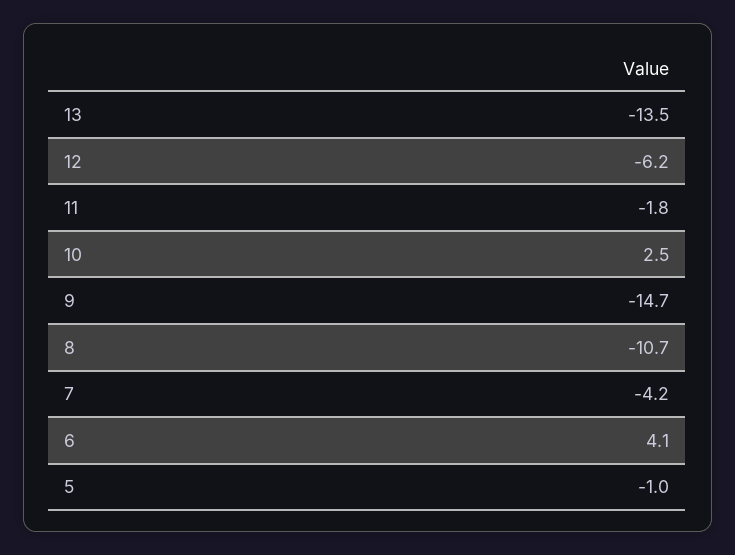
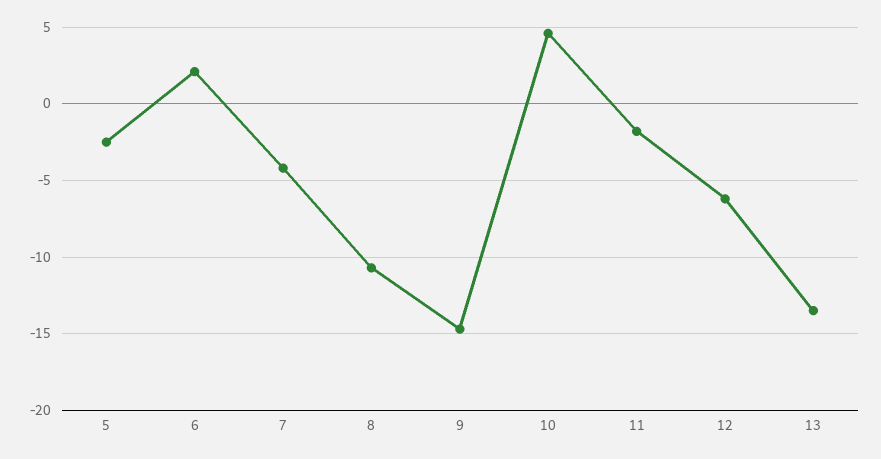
10: 2.5 -> 4.5
6: 4.1 -> 2
5: -1 -> -2.5

